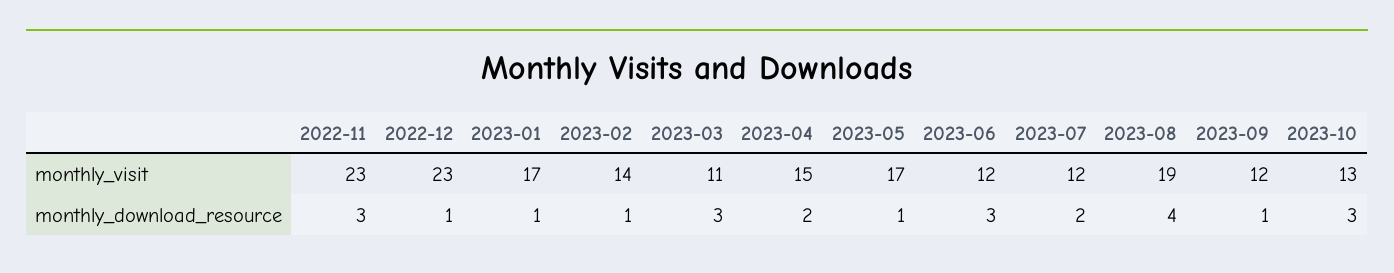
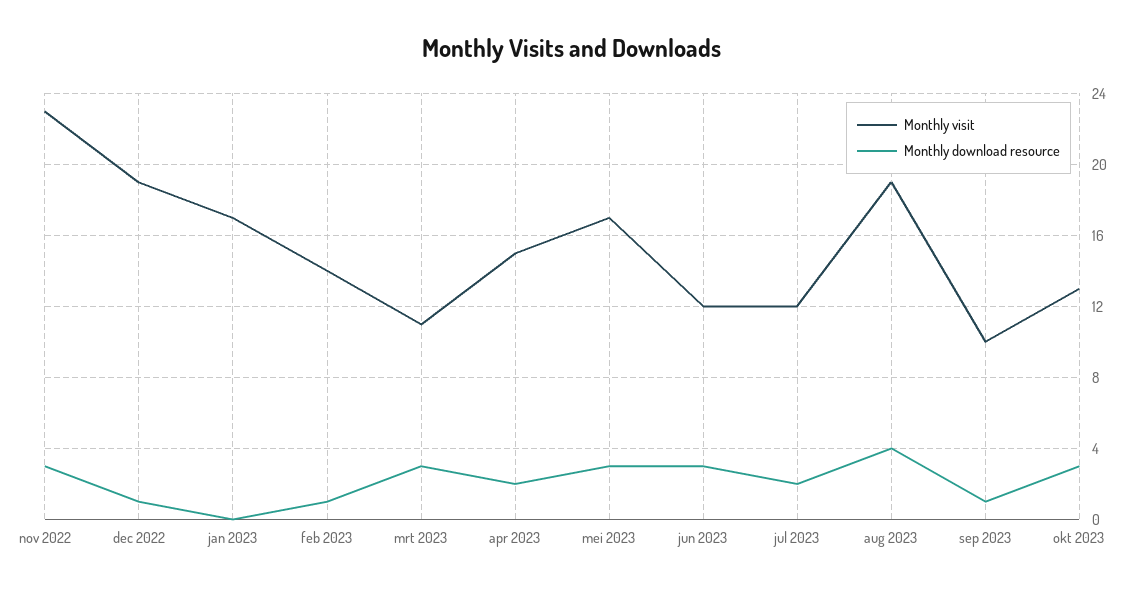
monthly_visit, 2022-12: 23 -> 19
monthly_visit, 2023-09: 12 -> 10
monthly_download_resource, 2023-01: 1 -> 0
monthly_download_resource, 2023-05: 1 -> 3

